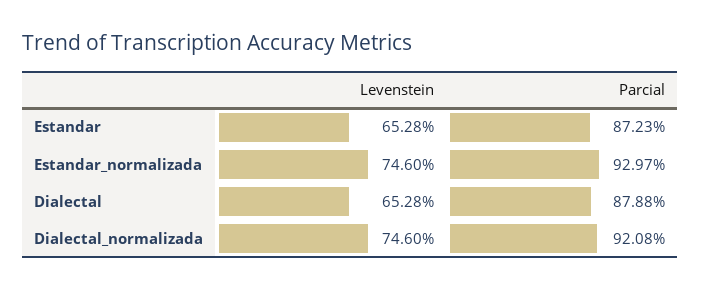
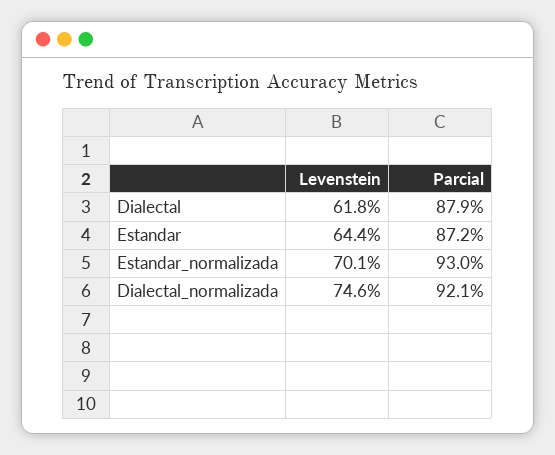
Levenstein, Estandar: 65.28 -> 64.4
Levenstein, Estandar_normalizada: 74.6 -> 70.1
Levenstein, Dialectal: 65.28 -> 61.8

